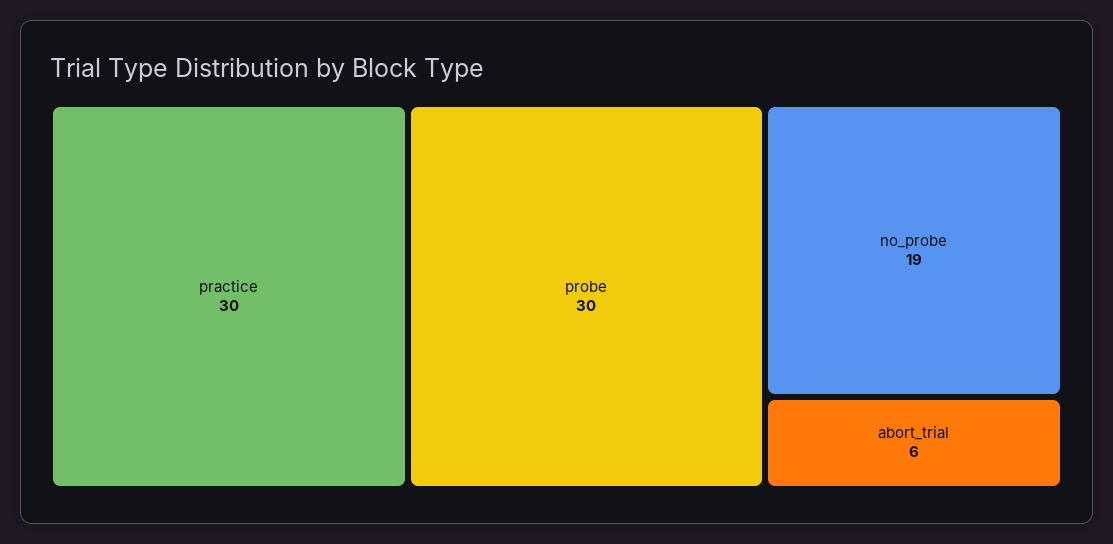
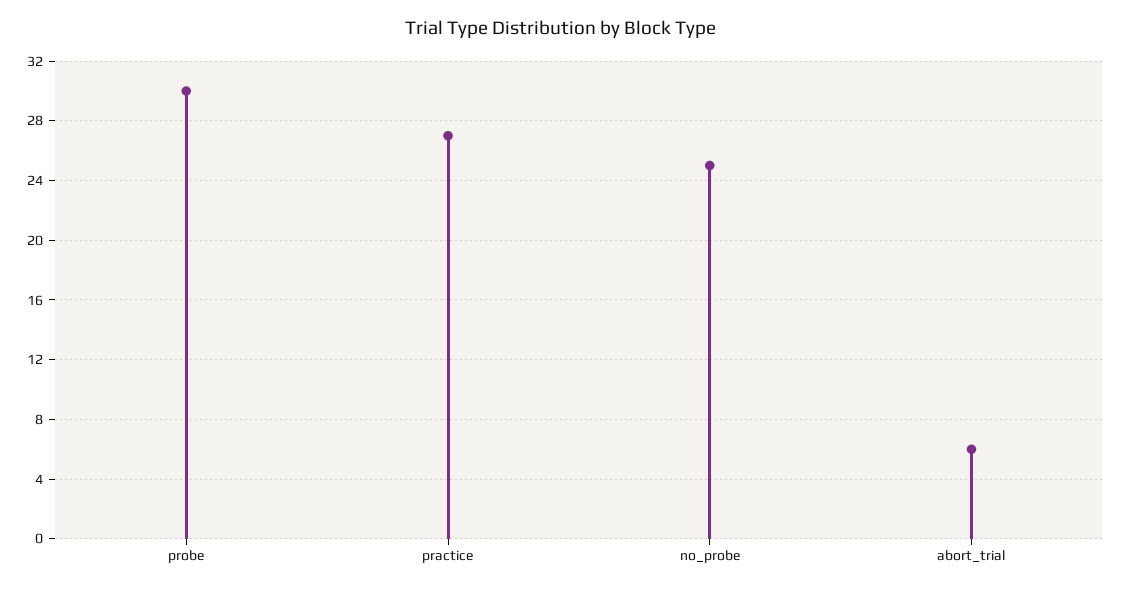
practice: 30 -> 27
no_probe: 19 -> 25

